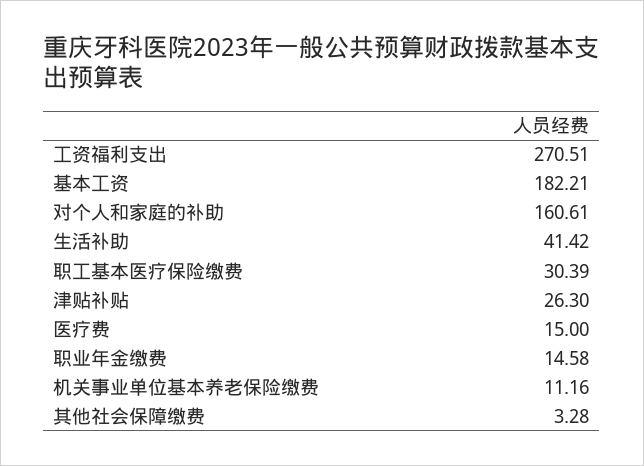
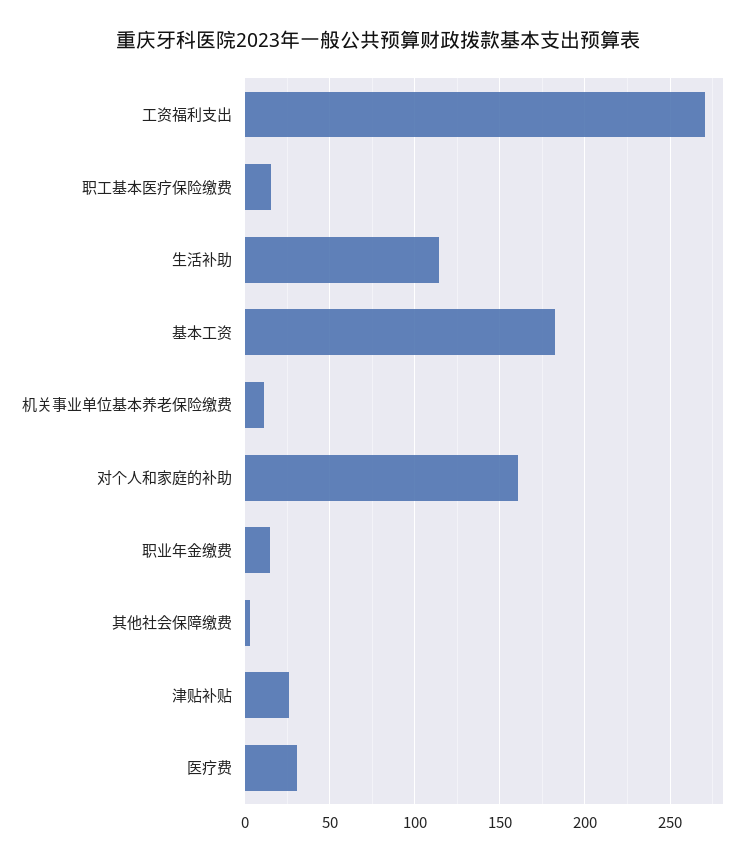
生活补助: 41.42 -> 115
职工基本医疗保险缴费: 30.39 -> 15
医疗费: 15 -> 30

